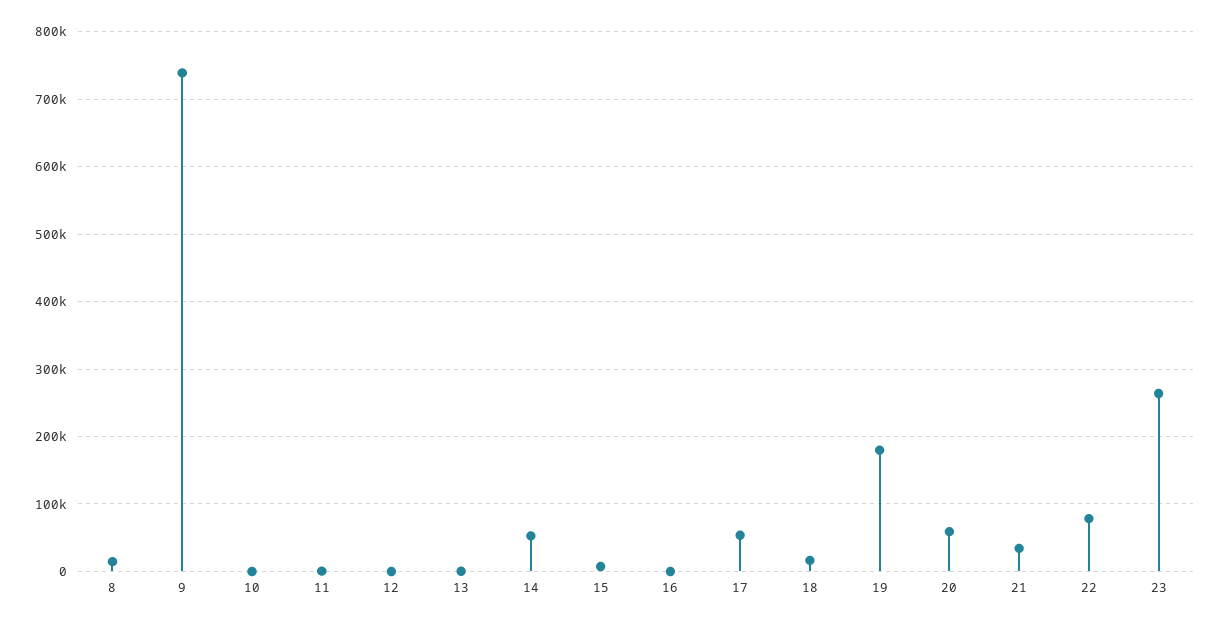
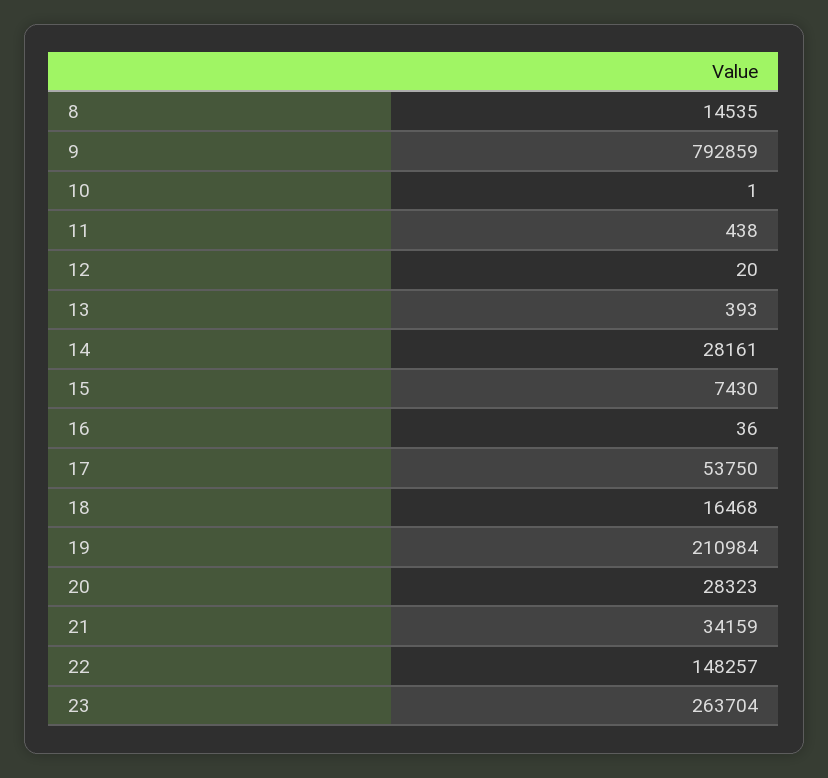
9: 740000 -> 792859
14: 50000 -> 28161
19: 180000 -> 210984
20: 60000 -> 28323
22: 80000 -> 148257

